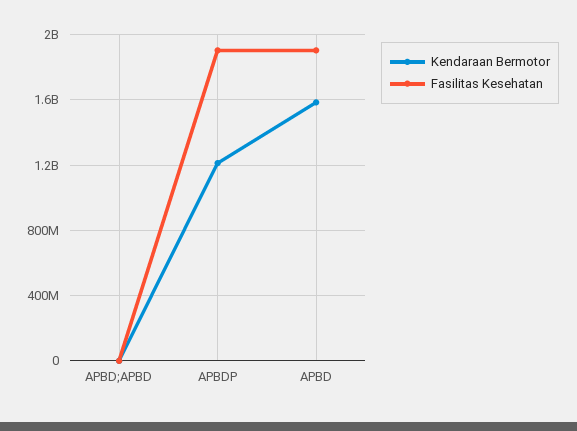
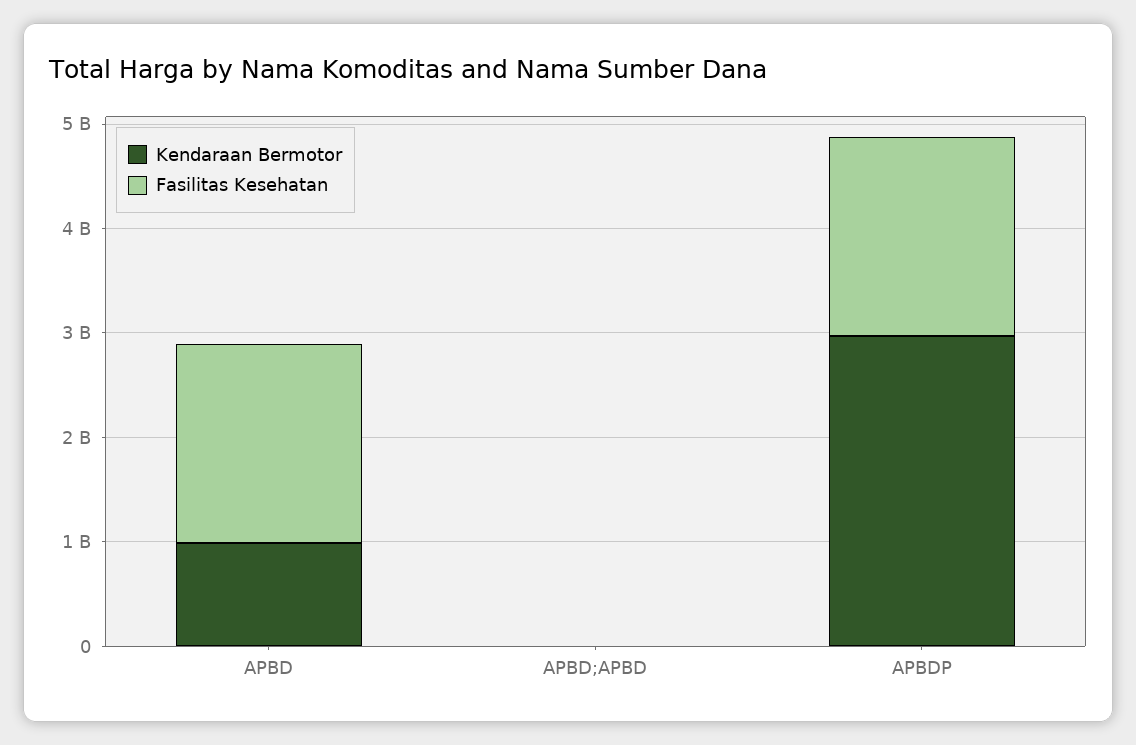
Kendaraan Bermotor, APBDP: 1200000000 -> 3000000000
Kendaraan Bermotor, APBD: 1600000000 -> 1000000000

